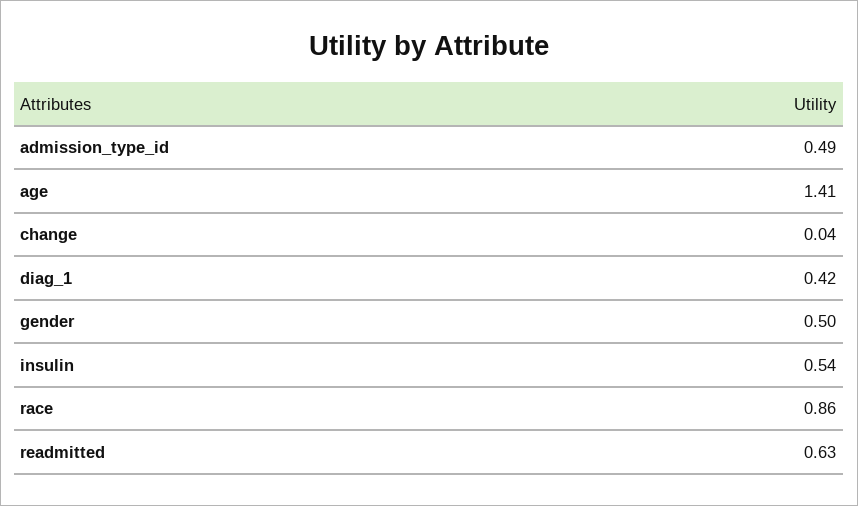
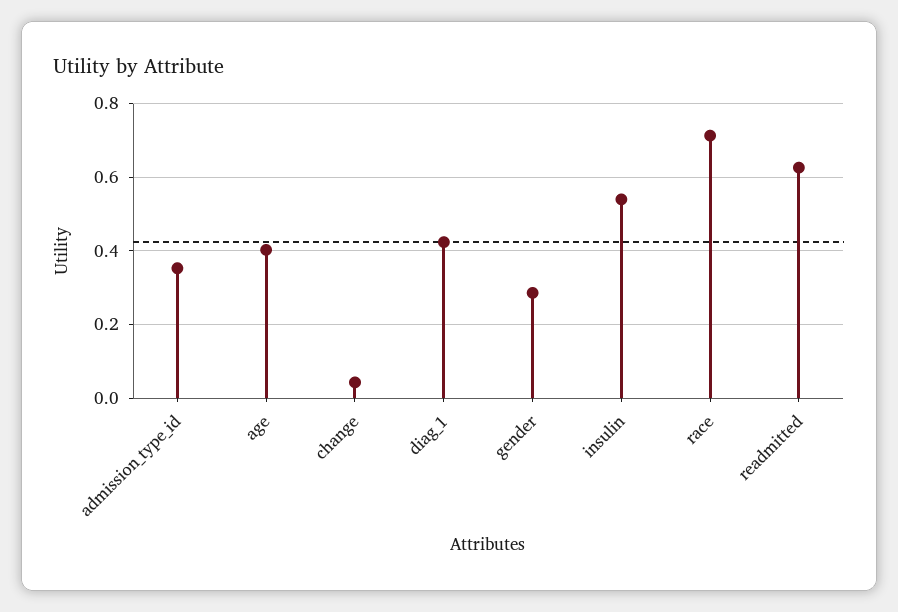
admission_type_id: 0.49 -> 0.36
age: 1.41 -> 0.4
gender: 0.5 -> 0.28
race: 0.86 -> 0.72

